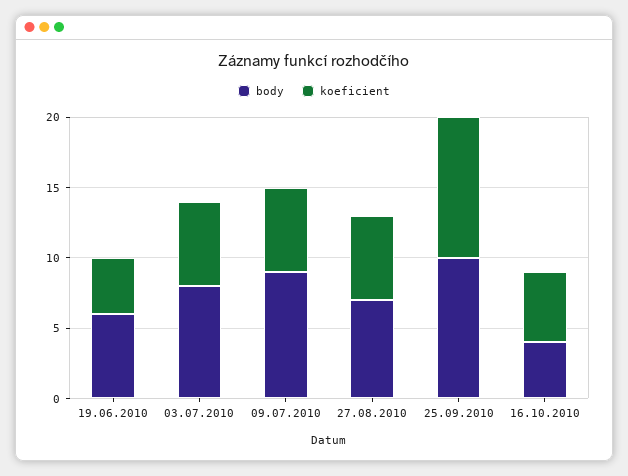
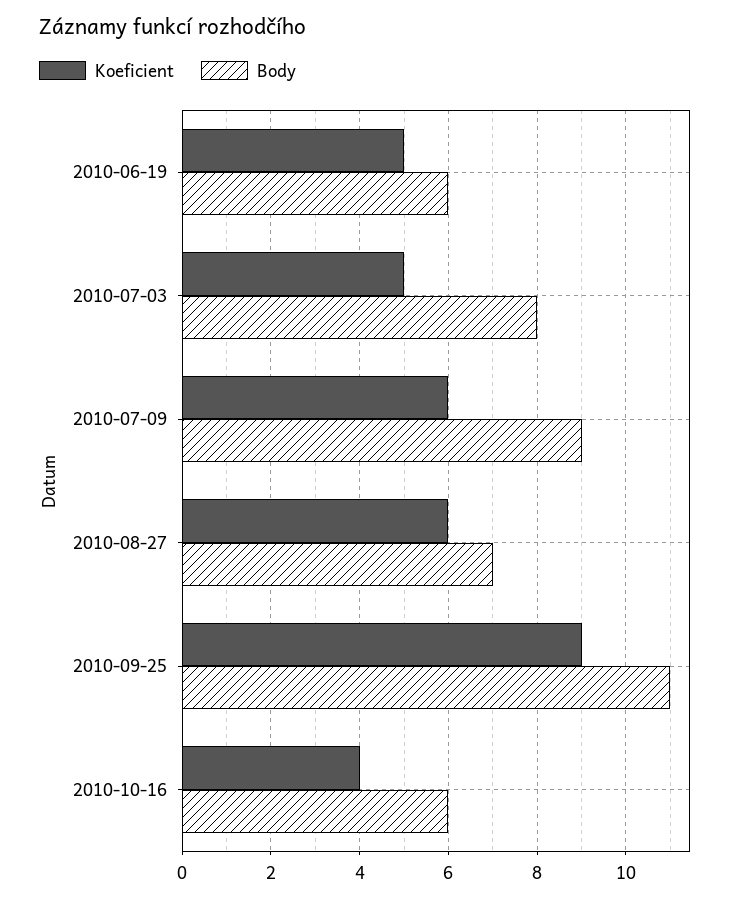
koeficient, 19.06.2010: 4 -> 5
koeficient, 03.07.2010: 6 -> 5
body, 25.09.2010: 10 -> 11
koeficient, 25.09.2010: 10 -> 9
body, 16.10.2010: 4 -> 6
koeficient, 16.10.2010: 5 -> 4

